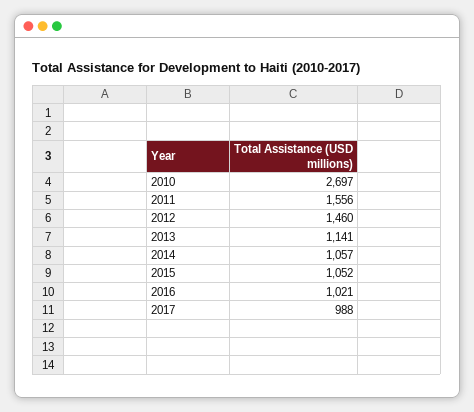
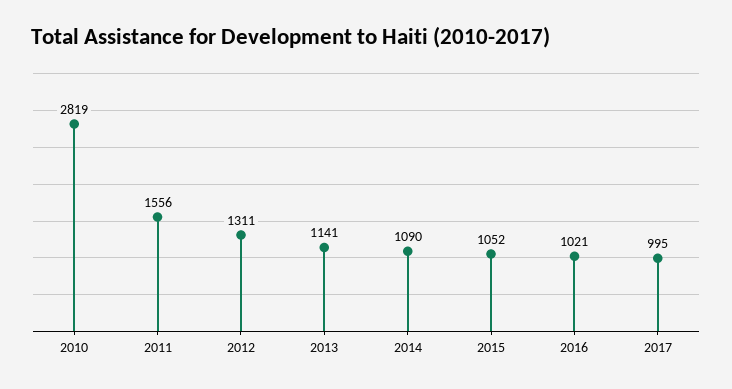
2010: 2697 -> 2819
2012: 1460 -> 1311
2014: 1057 -> 1090
2017: 988 -> 995

